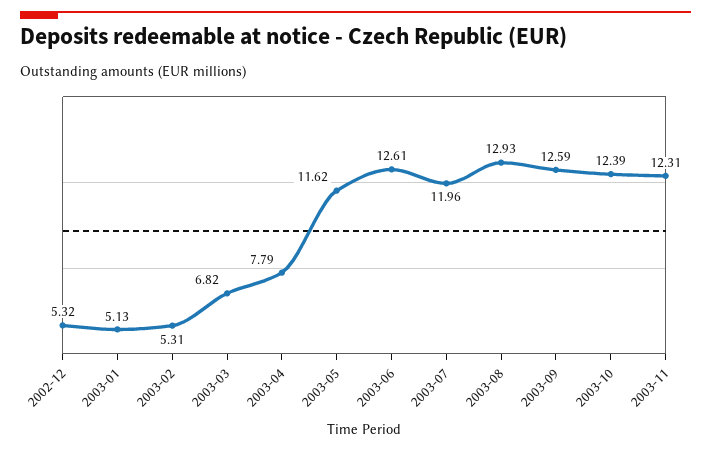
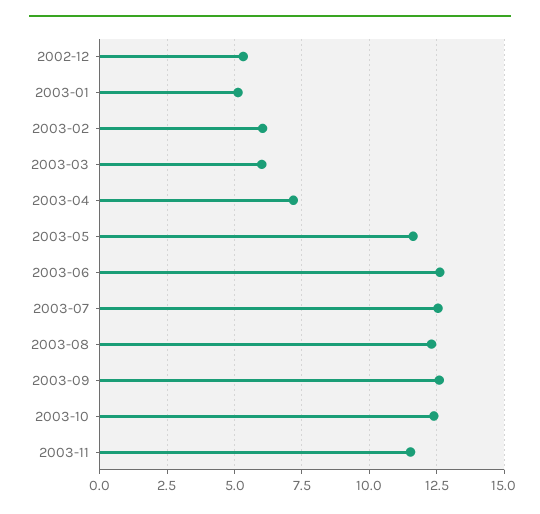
2003-02: 5.31 -> 6
2003-03: 6.82 -> 6
2003-04: 7.79 -> 7.25
2003-07: 11.96 -> 12.5
2003-08: 12.93 -> 12.25
2003-11: 12.31 -> 11.5

